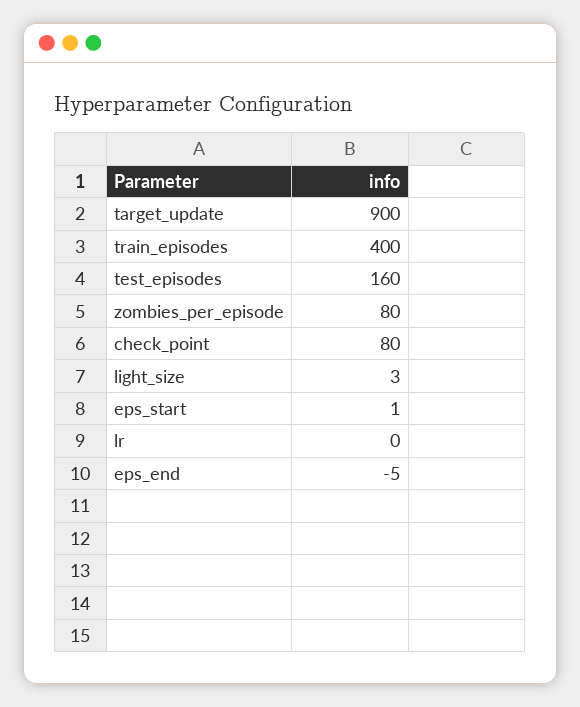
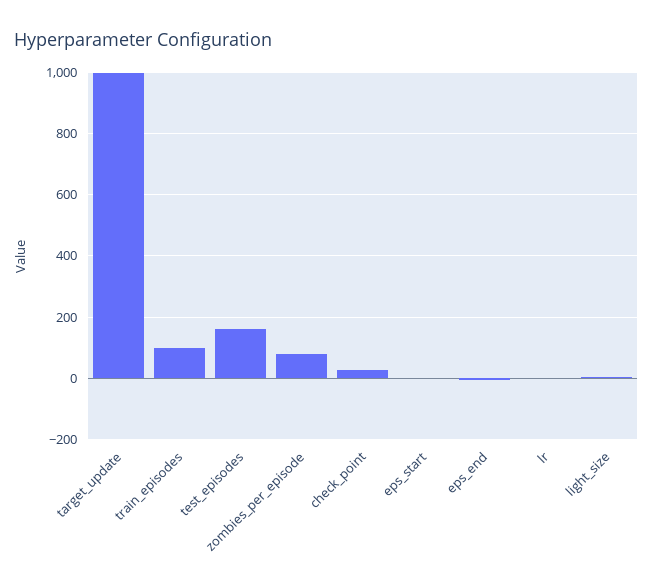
target_update: 900 -> 1000
train_episodes: 400 -> 100
check_point: 80 -> 20

